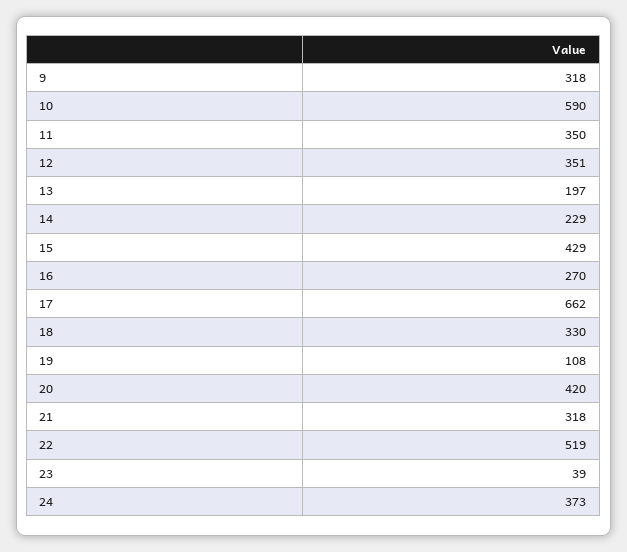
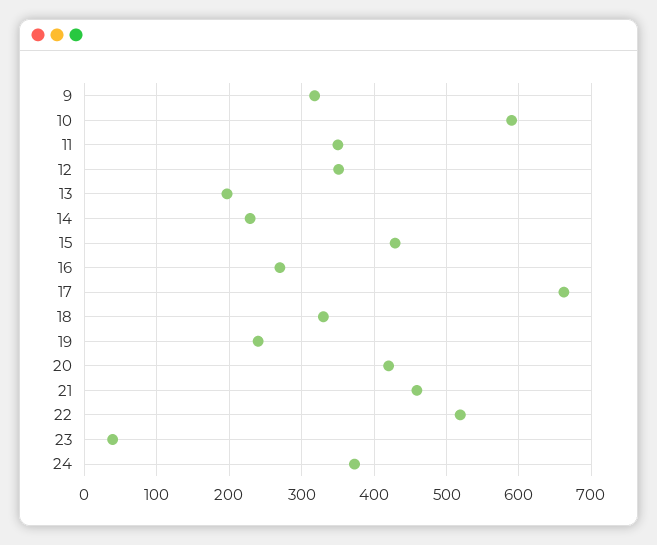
19: 108 -> 240
21: 318 -> 460

